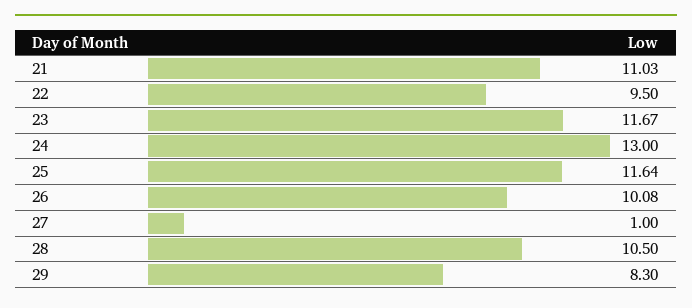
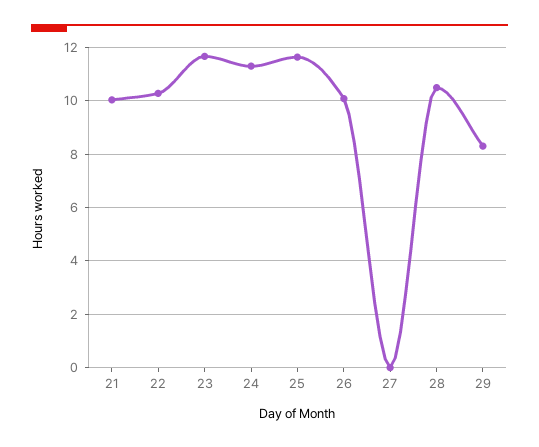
21: 11.03 -> 10
22: 9.5 -> 10.25
24: 13 -> 11.25
27: 1 -> 0

